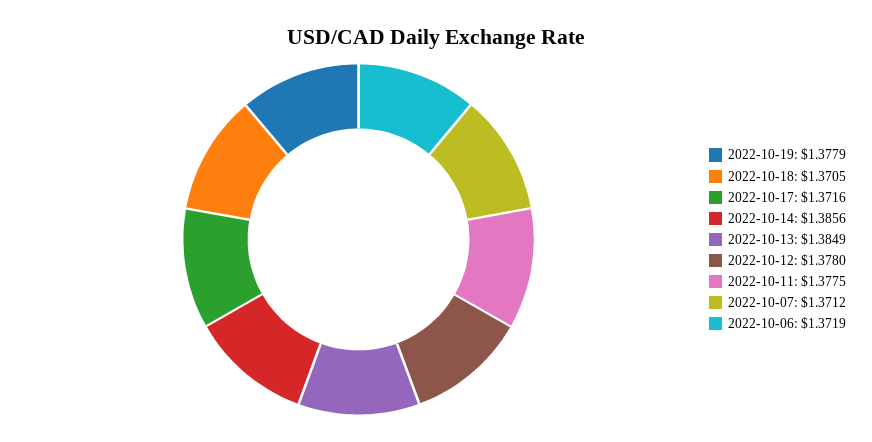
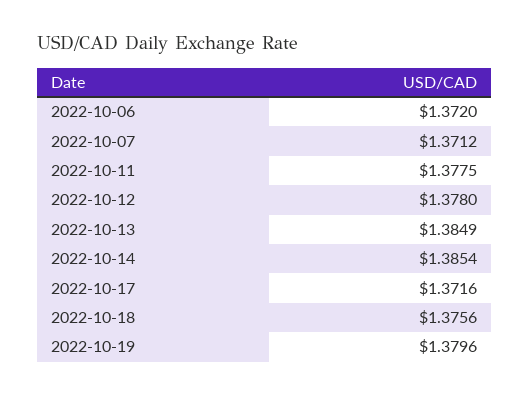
2022-10-19: 1.3779 -> 1.3796
2022-10-18: 1.3705 -> 1.3756
2022-10-14: 1.3856 -> 1.3854
2022-10-06: 1.3719 -> 1.372

